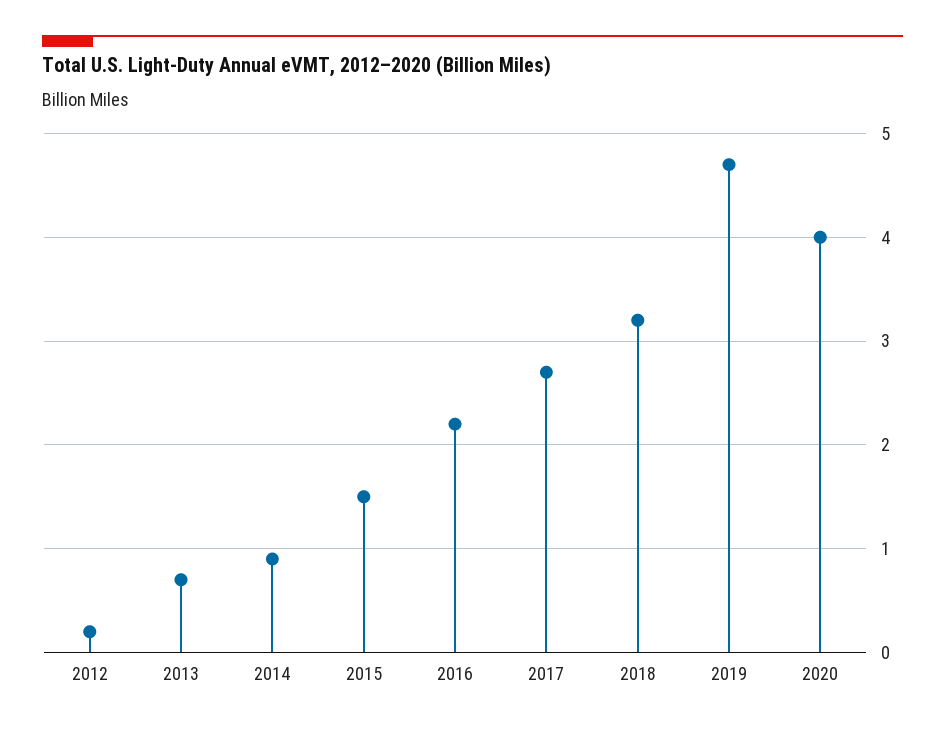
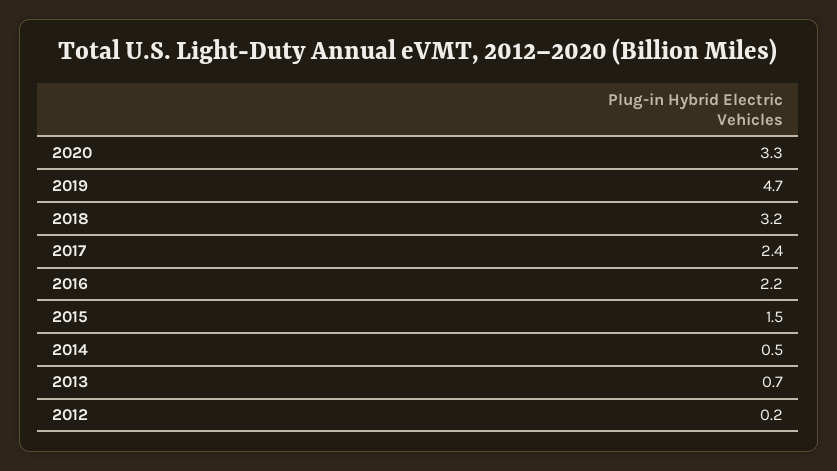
2014: 0.9 -> 0.5
2017: 2.7 -> 2.4
2020: 4 -> 3.3

